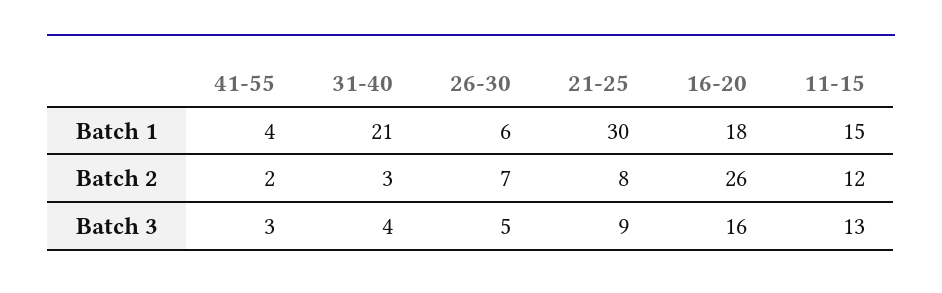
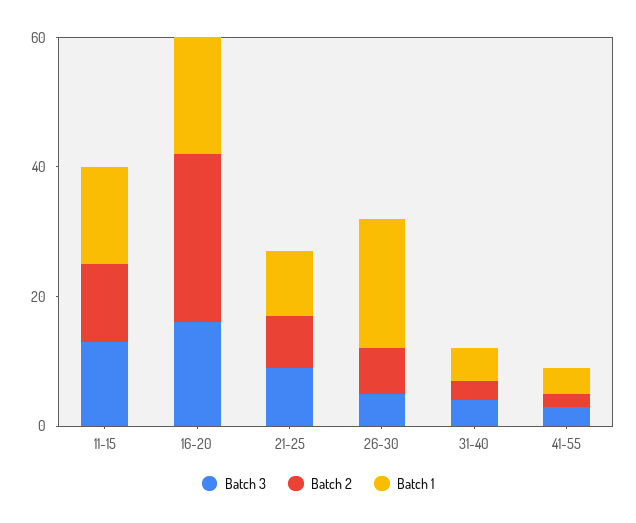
Batch 1, 31-40: 21 -> 5
Batch 1, 26-30: 6 -> 20
Batch 1, 21-25: 30 -> 10

